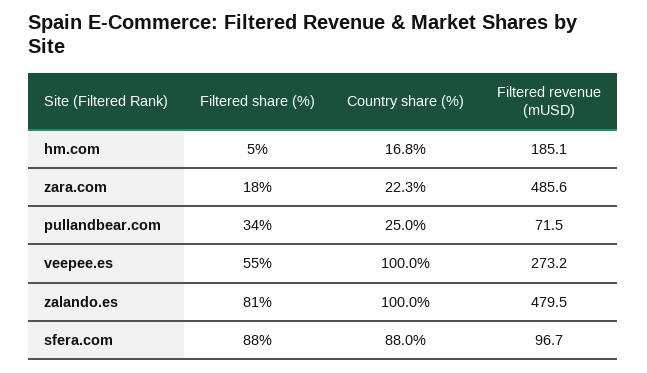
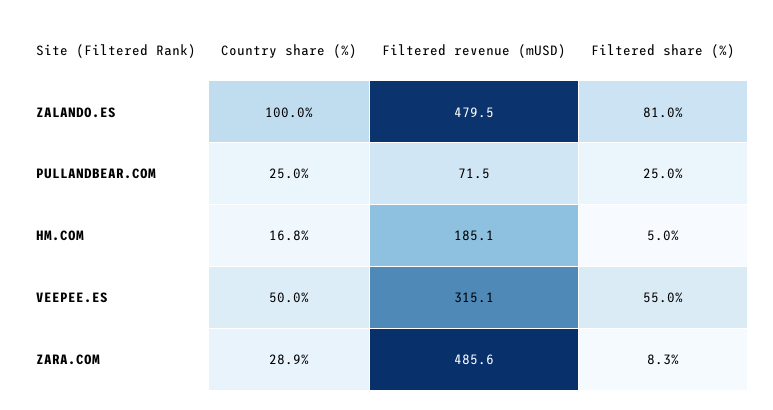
Filtered share (%), zara.com: 18 -> 8.3
Country share (%), zara.com: 22.3 -> 28.9
Filtered share (%), pullandbear.com: 34 -> 25
Country share (%), veepee.es: 100 -> 50
Filtered revenue (mUSD), veepee.es: 273.2 -> 315.1
Filtered share (%), sfera.com: 88 -> none
Country share (%), sfera.com: 88 -> none
Filtered revenue (mUSD), sfera.com: 96.7 -> none

